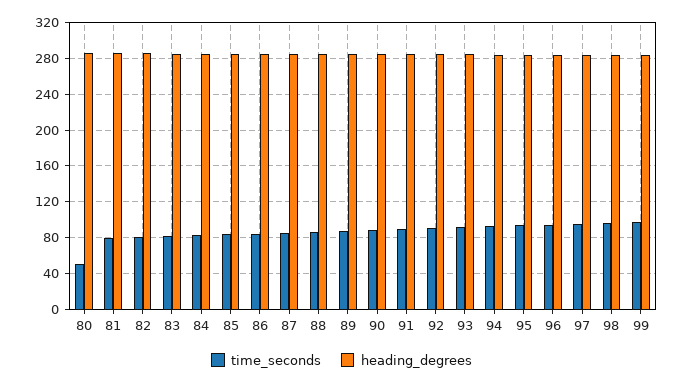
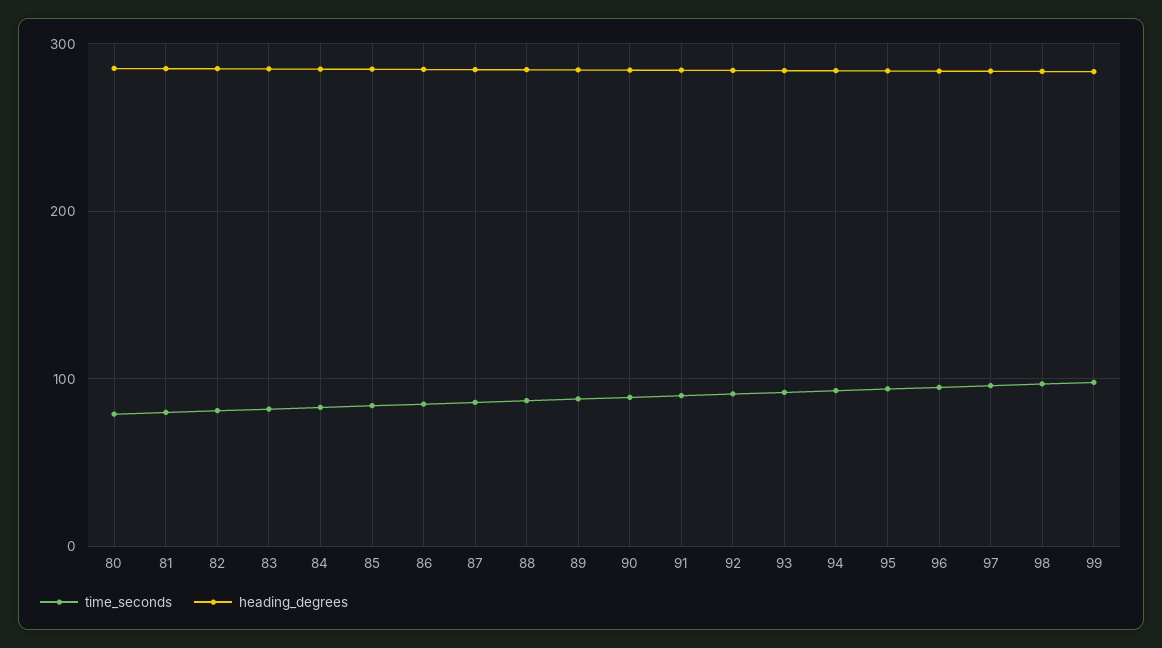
time_seconds, 80: 50 -> 80

